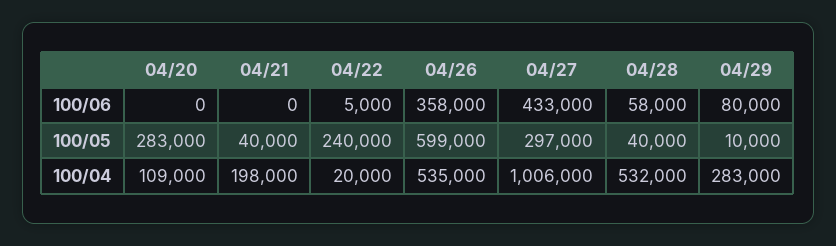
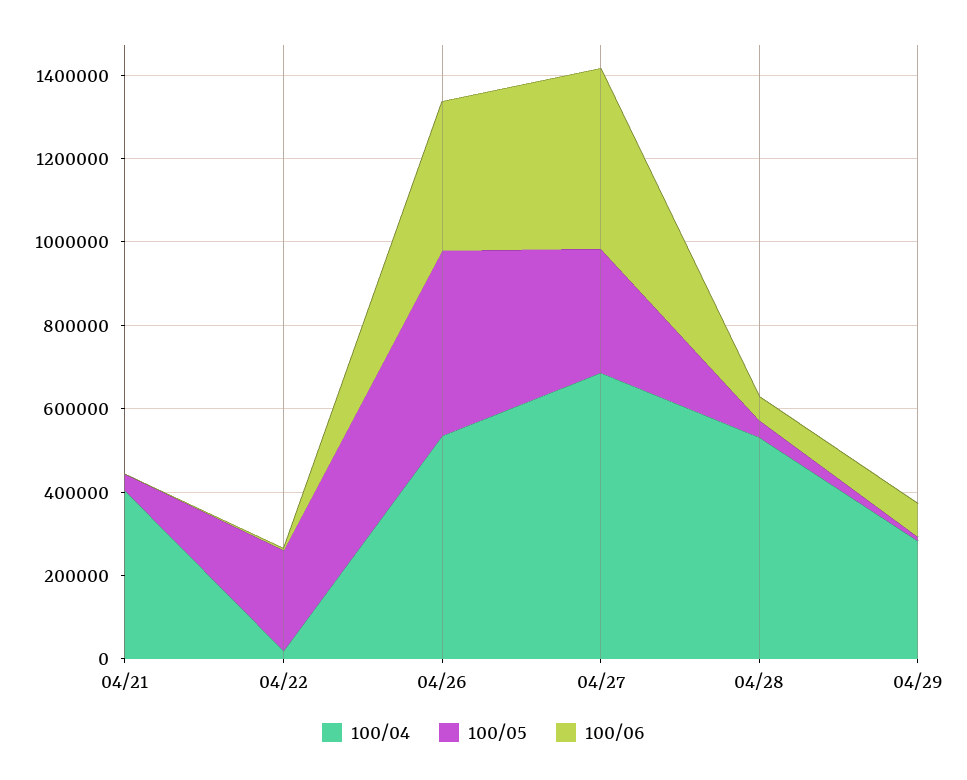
100/06, 04/20: 0 -> none
100/05, 04/20: 283000 -> none
100/05, 04/26: 599000 -> 450000
100/04, 04/20: 109000 -> none
100/04, 04/21: 198000 -> 400000
100/04, 04/27: 1006000 -> 700000

